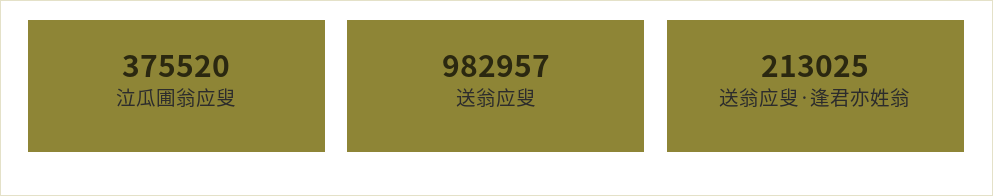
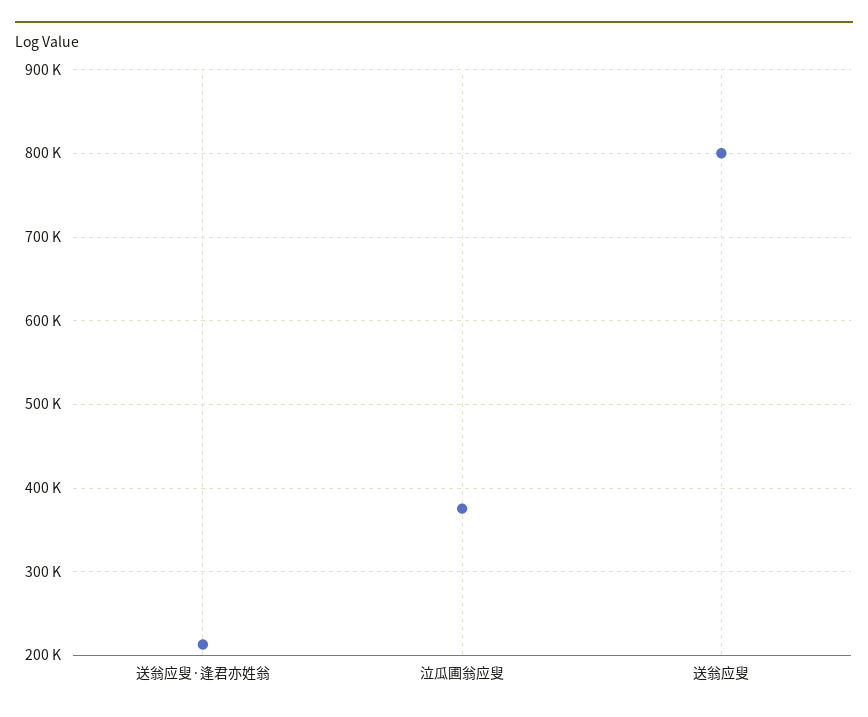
送翁应叟: 982957 -> 800000

